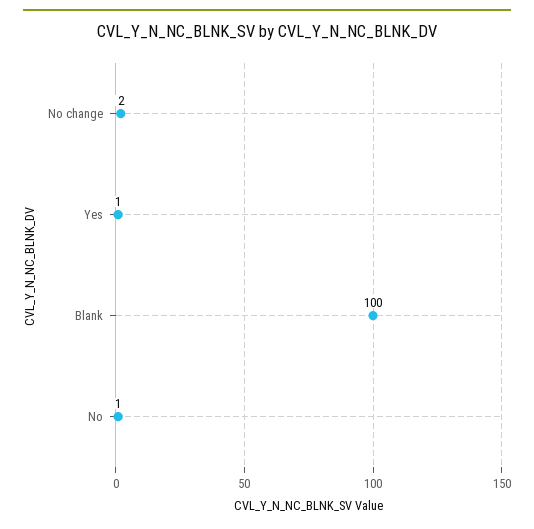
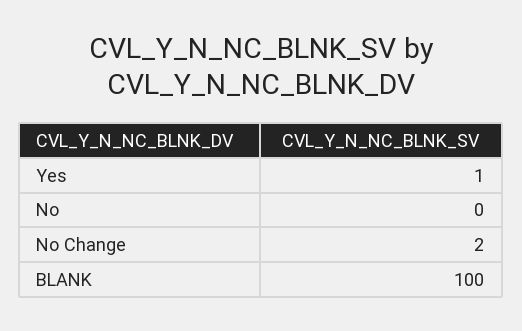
No: 1 -> 0

